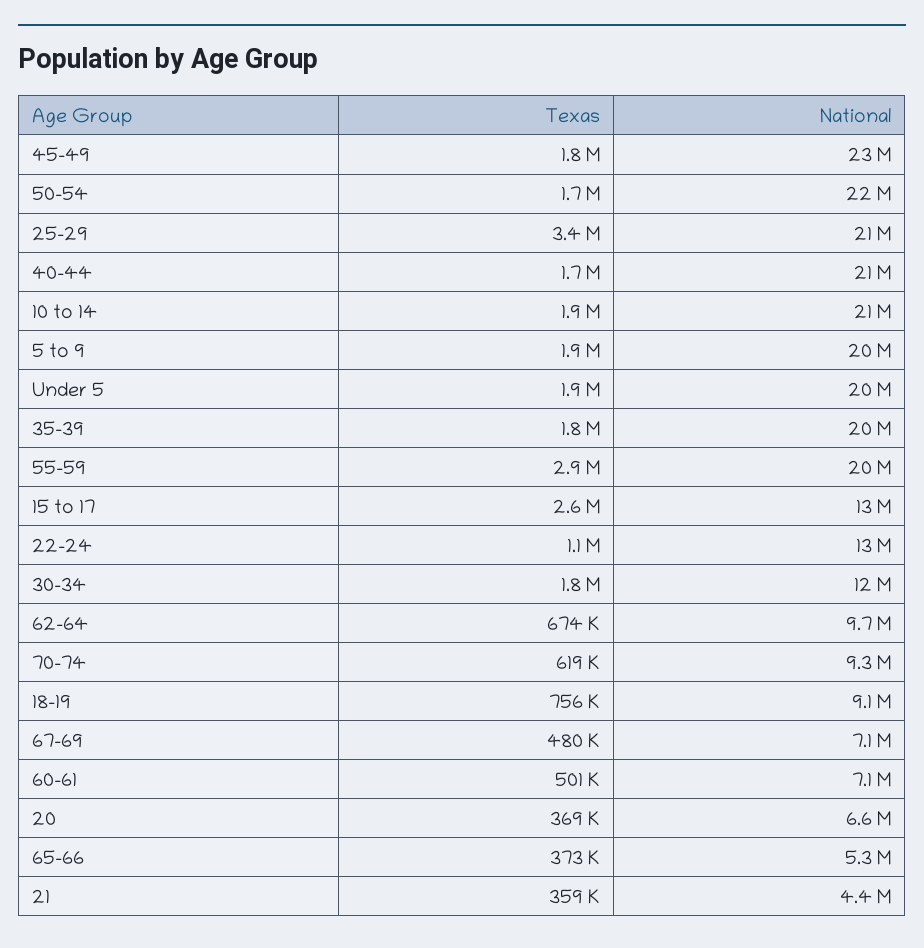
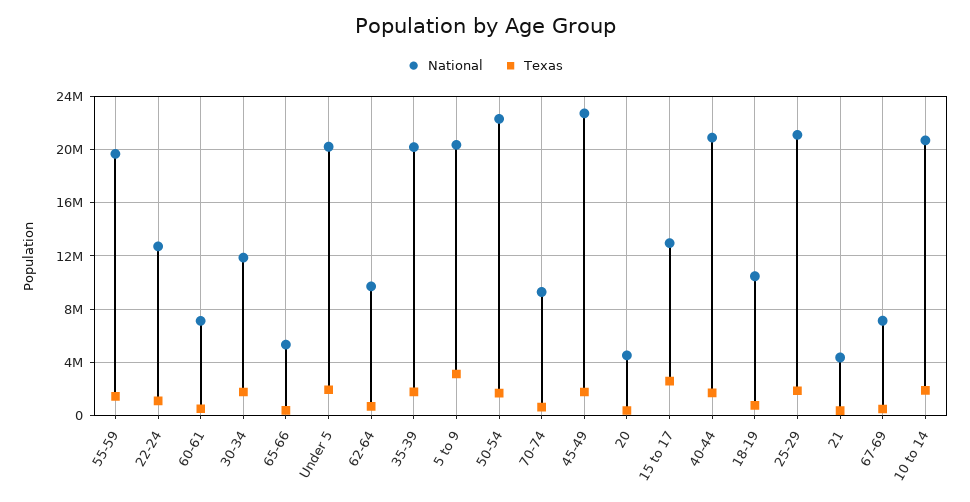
Texas, 25-29: 3400000 -> 2000000
Texas, 5 to 9: 1900000 -> 3000000
Texas, 55-59: 2900000 -> 1500000
National, 18-19: 9100000 -> 10500000
National, 20: 6600000 -> 4500000

